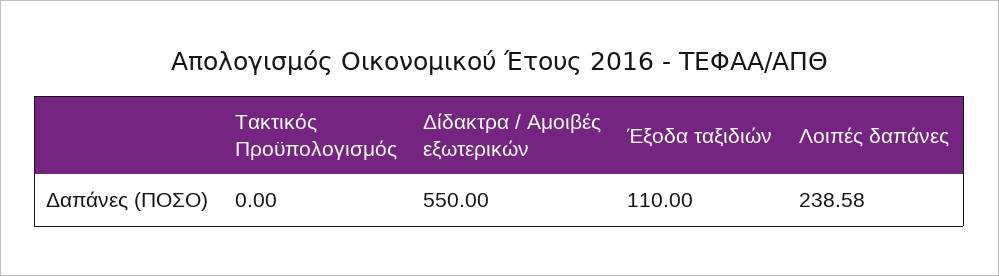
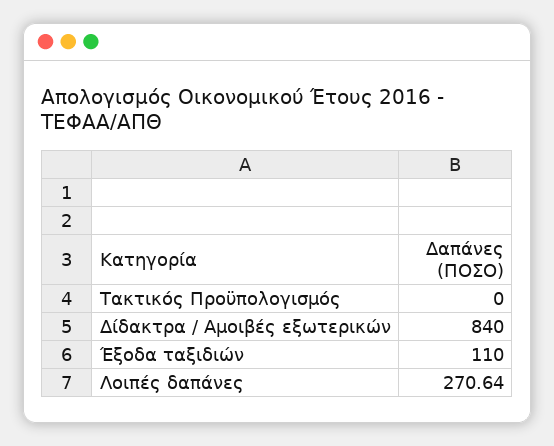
Δίδακτρα / Αμοιβές εξωτερικών: 550 -> 840
Λοιπές δαπάνες: 238.58 -> 270.64

